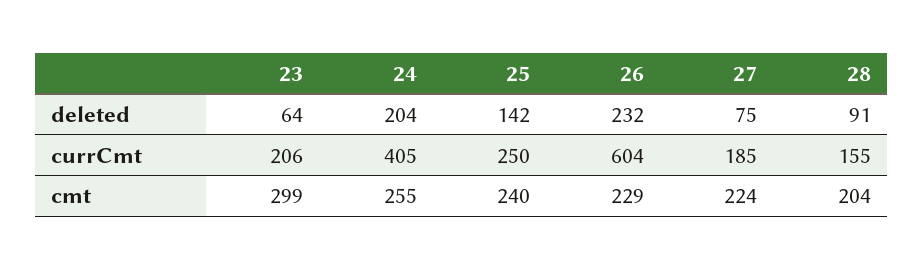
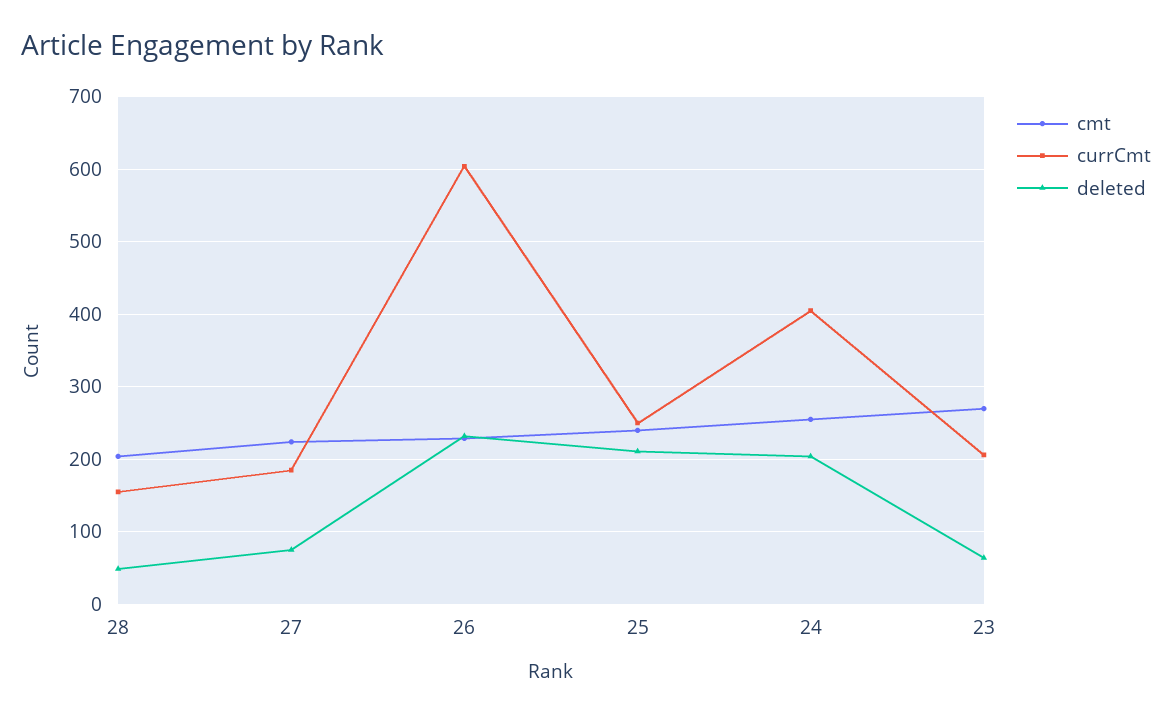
deleted, 25: 142 -> 210
deleted, 28: 91 -> 50
cmt, 23: 299 -> 270

